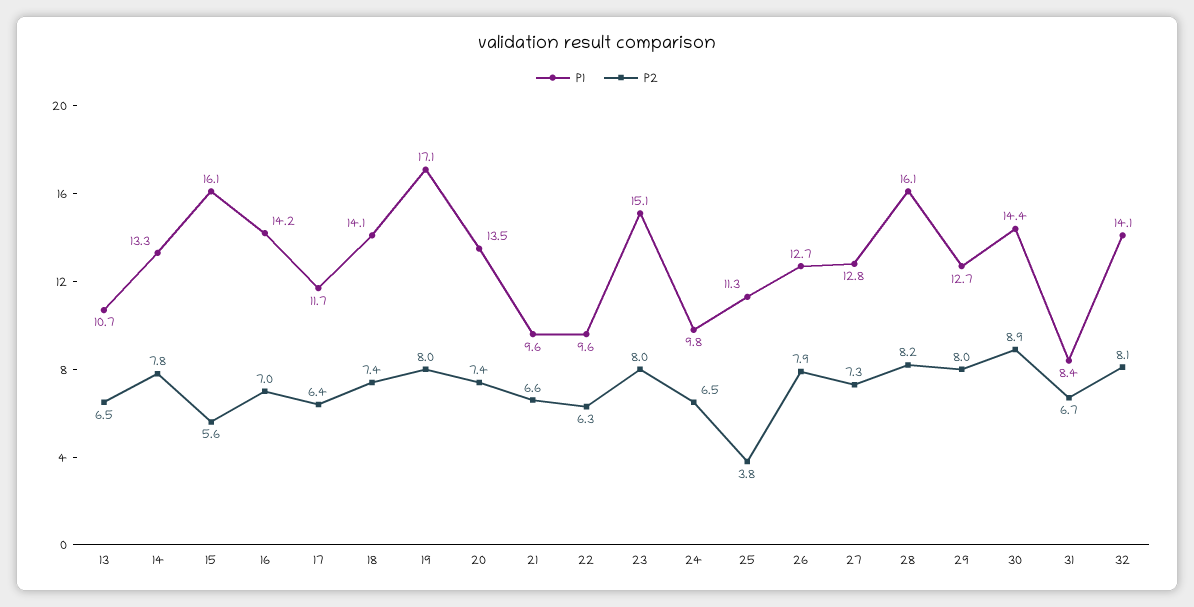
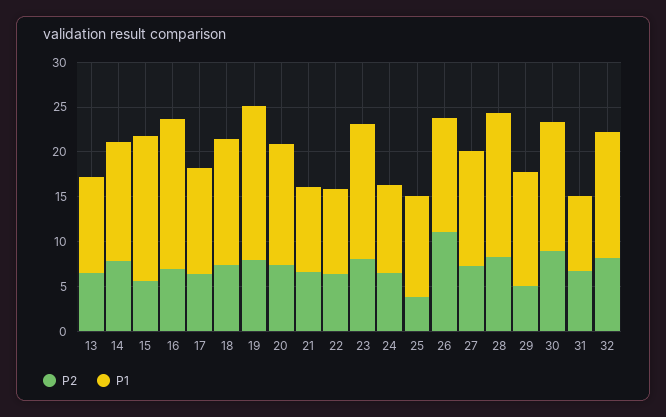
P1, 16: 14.2 -> 17
P2, 26: 7.9 -> 11
P2, 29: 8 -> 5

